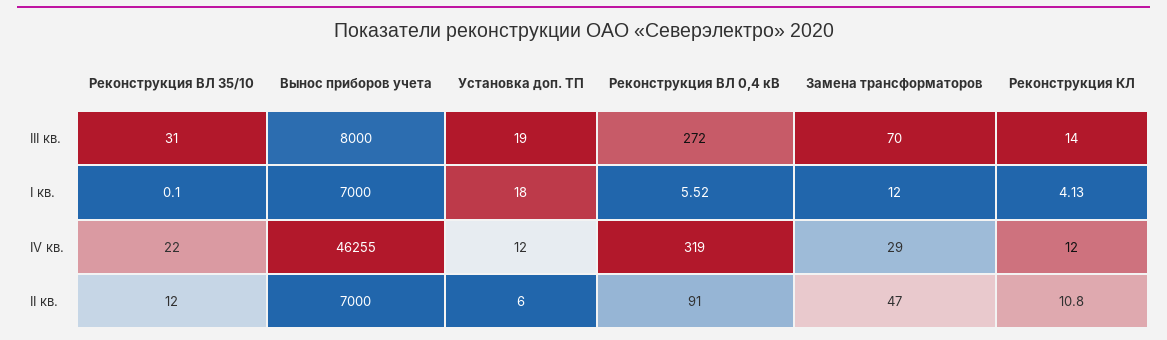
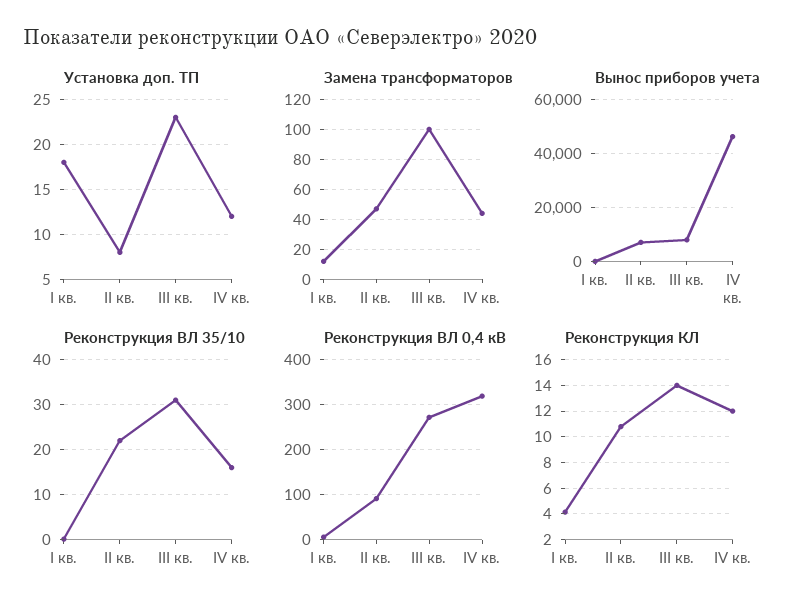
Установка доп. ТП, III кв.: 19 -> 23
Замена трансформаторов, III кв.: 70 -> 100
Вынос приборов учета, I кв.: 7000 -> 0
Реконструкция ВЛ 35/10, IV кв.: 22 -> 16
Замена трансформаторов, IV кв.: 29 -> 45
Реконструкция ВЛ 35/10, II кв.: 12 -> 22
Установка доп. ТП, II кв.: 6 -> 8

